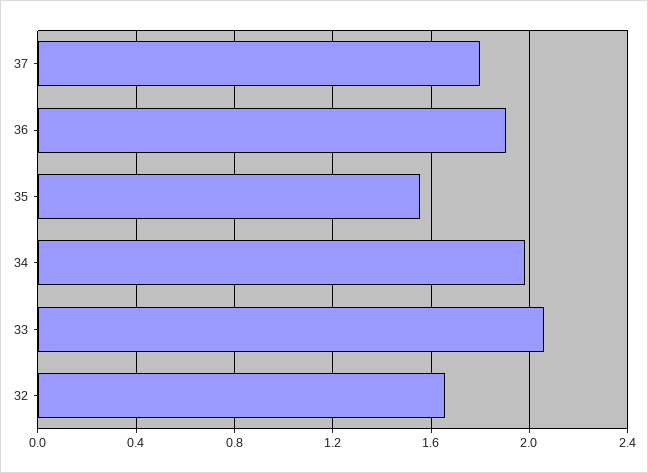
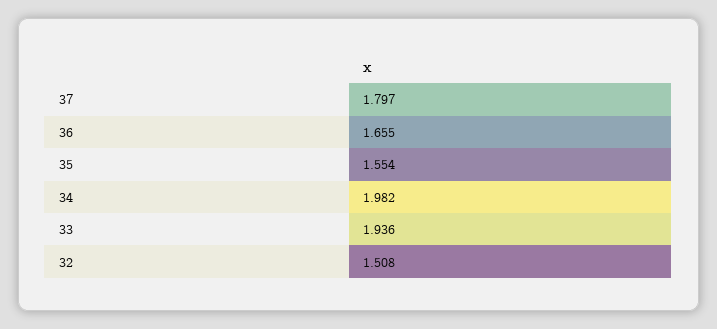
36: 1.9 -> 1.655
33: 2.05 -> 1.936
32: 1.65 -> 1.508

